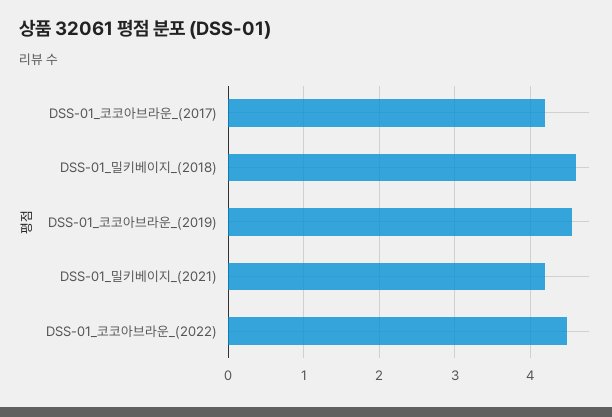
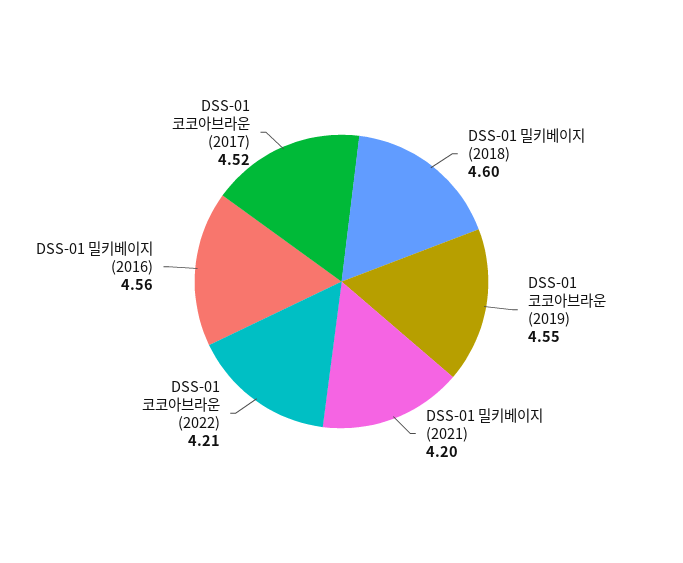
DSS-01_코코아브라운_(2017): 4.2 -> 4.52
DSS-01_코코아브라운_(2022): 4.5 -> 4.21
DSS-01 밀키베이지 (2016): none -> 4.56

